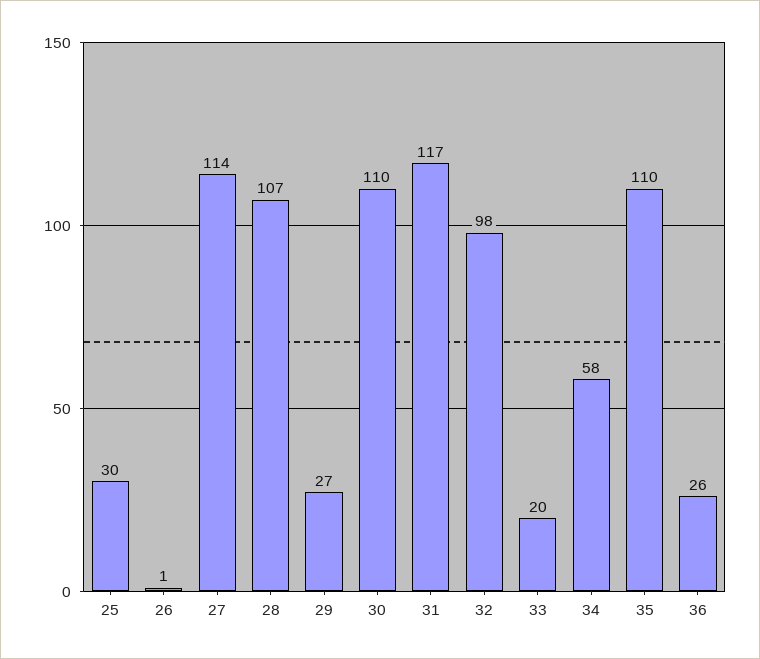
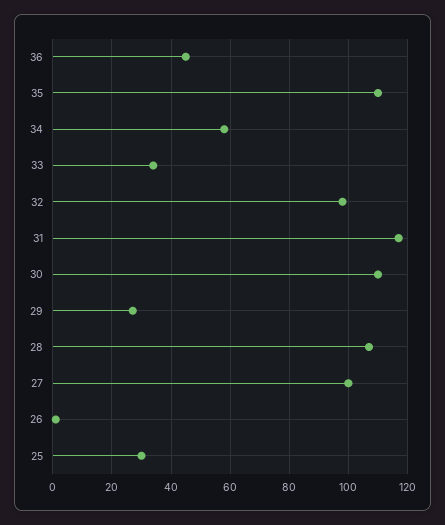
27: 114 -> 100
33: 20 -> 35
36: 26 -> 45

